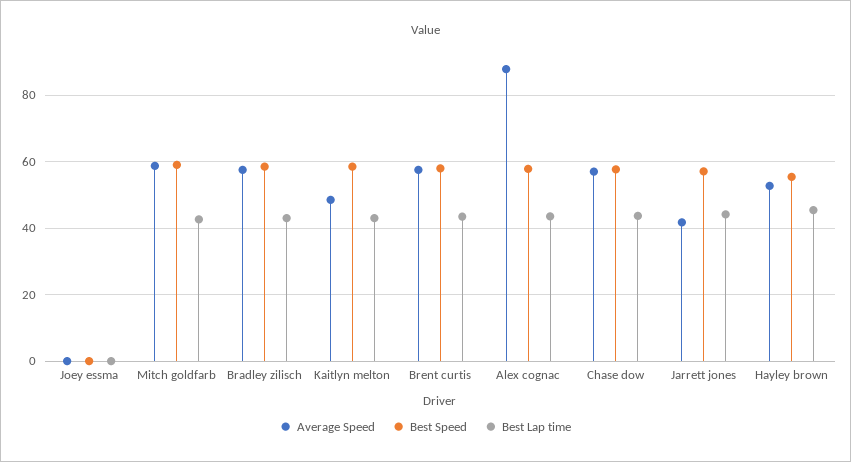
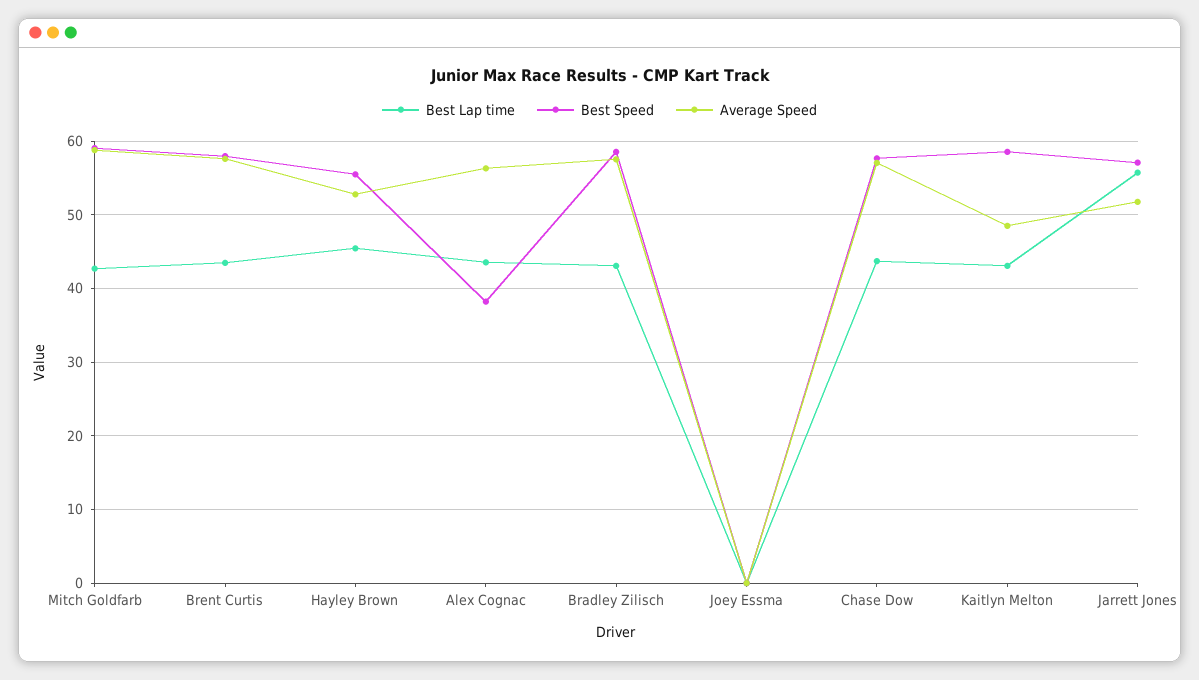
Average Speed, Alex cognac: 88 -> 56
Best Speed, Alex cognac: 58 -> 38
Average Speed, Jarrett jones: 42 -> 52
Best Lap time, Jarrett jones: 44 -> 56

